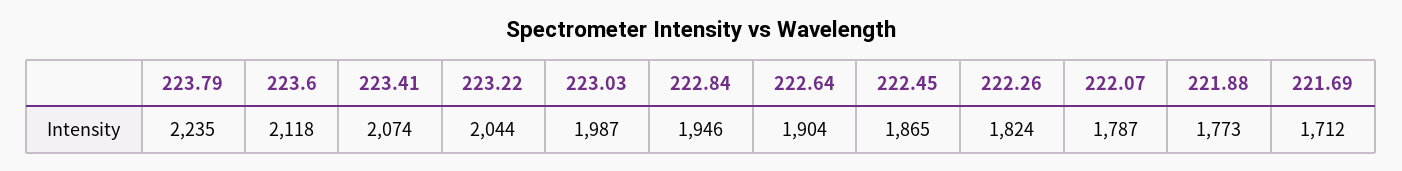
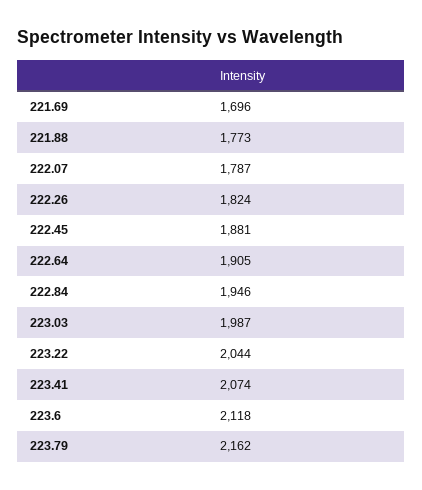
223.79: 2235 -> 2162
222.64: 1904 -> 1905
222.45: 1865 -> 1881
221.69: 1712 -> 1696

